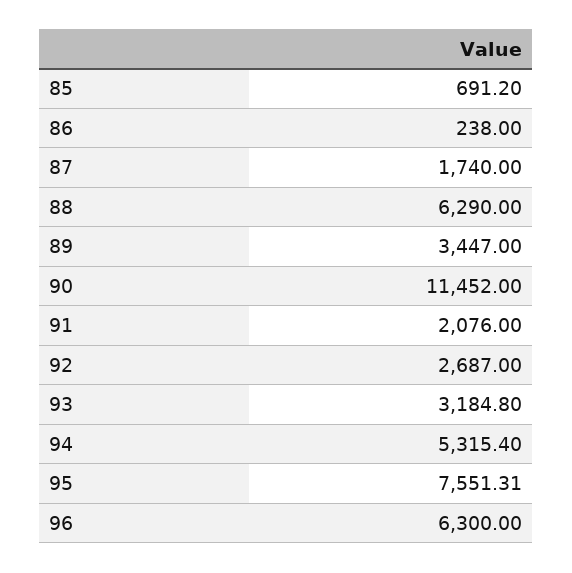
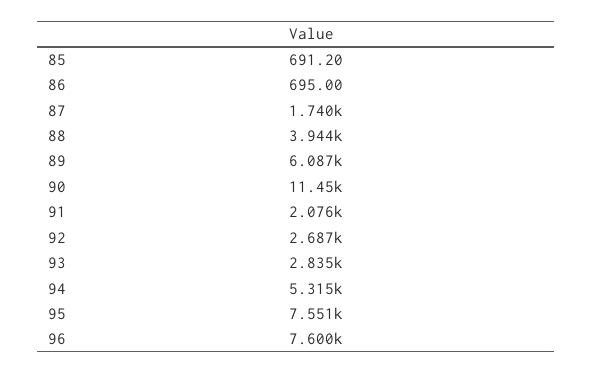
86: 238 -> 695
88: 6290 -> 3944
89: 3447 -> 6087
93: 3184.8 -> 2835
96: 6300 -> 7600

